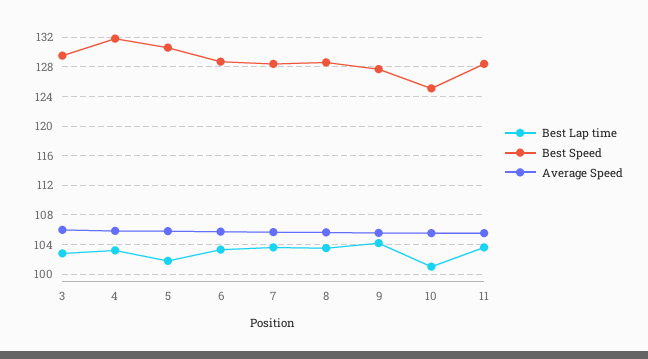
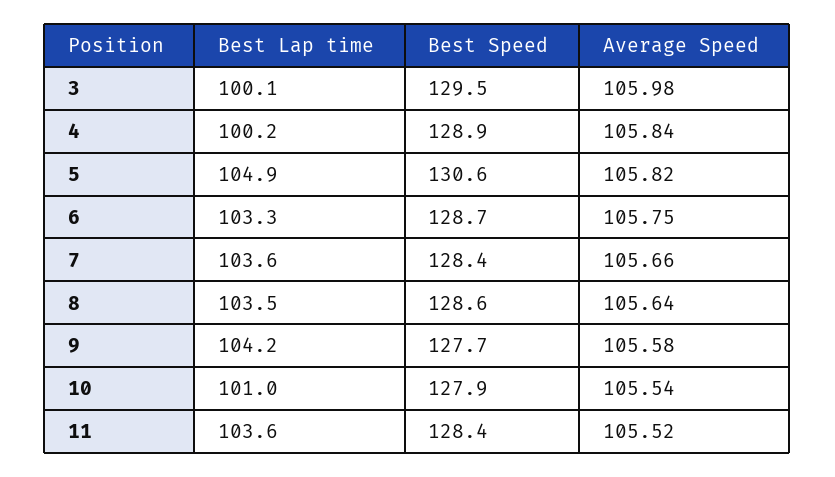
Best Lap time, 3: 103 -> 100.1
Best Lap time, 4: 103 -> 100.2
Best Speed, 4: 132 -> 128.9
Best Lap time, 5: 102 -> 104.9
Best Speed, 10: 125 -> 127.9

